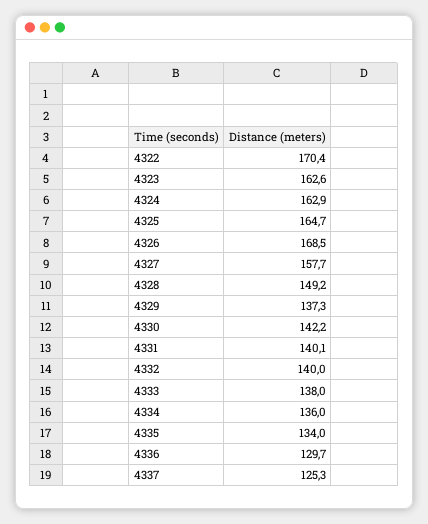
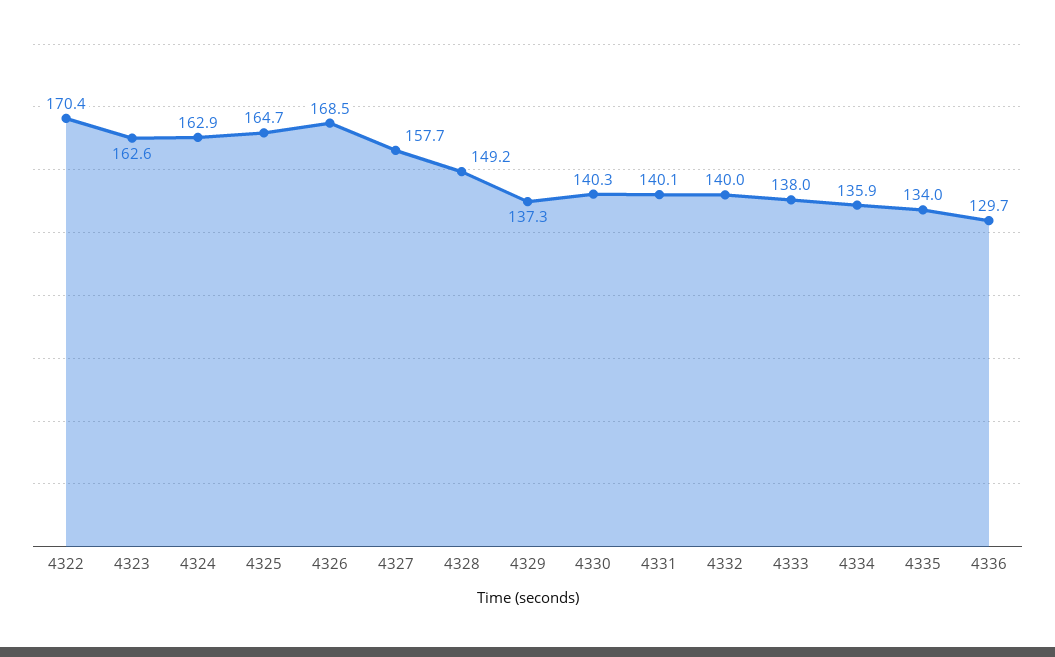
4330: 142.2 -> 140.3
4334: 136 -> 135.9
4337: 125.3 -> none

